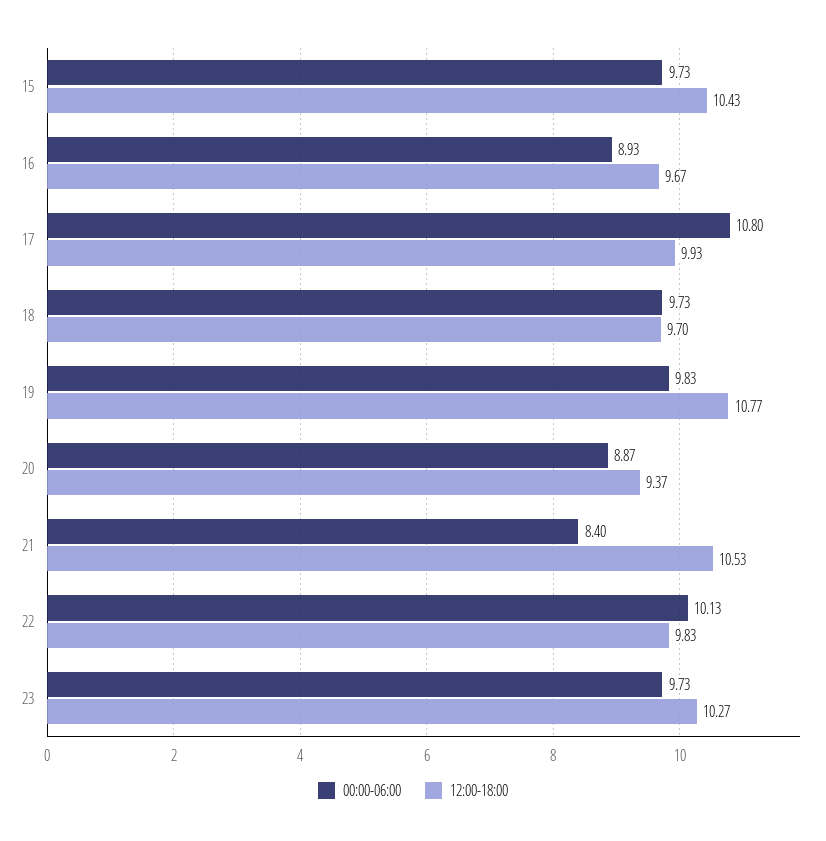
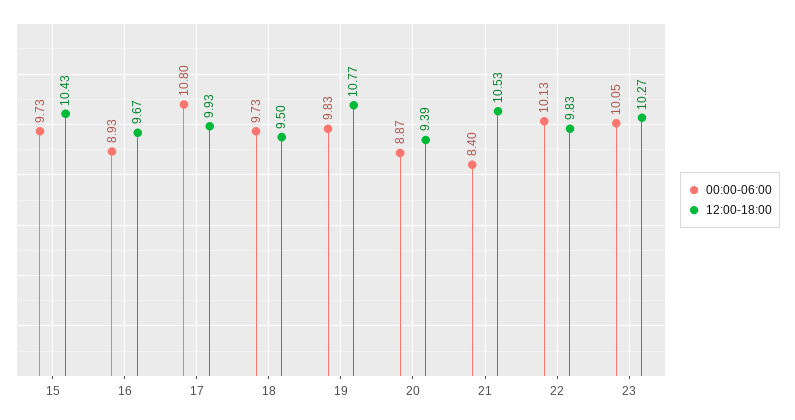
12:00-18:00, 18: 9.7 -> 9.5
12:00-18:00, 20: 9.37 -> 9.39
00:00-06:00, 23: 9.73 -> 10.05

